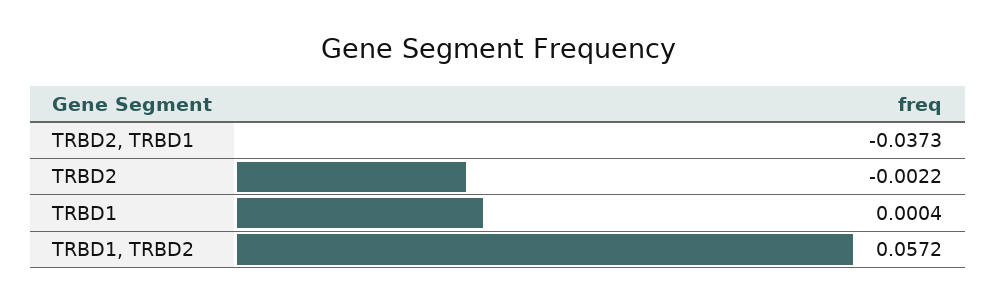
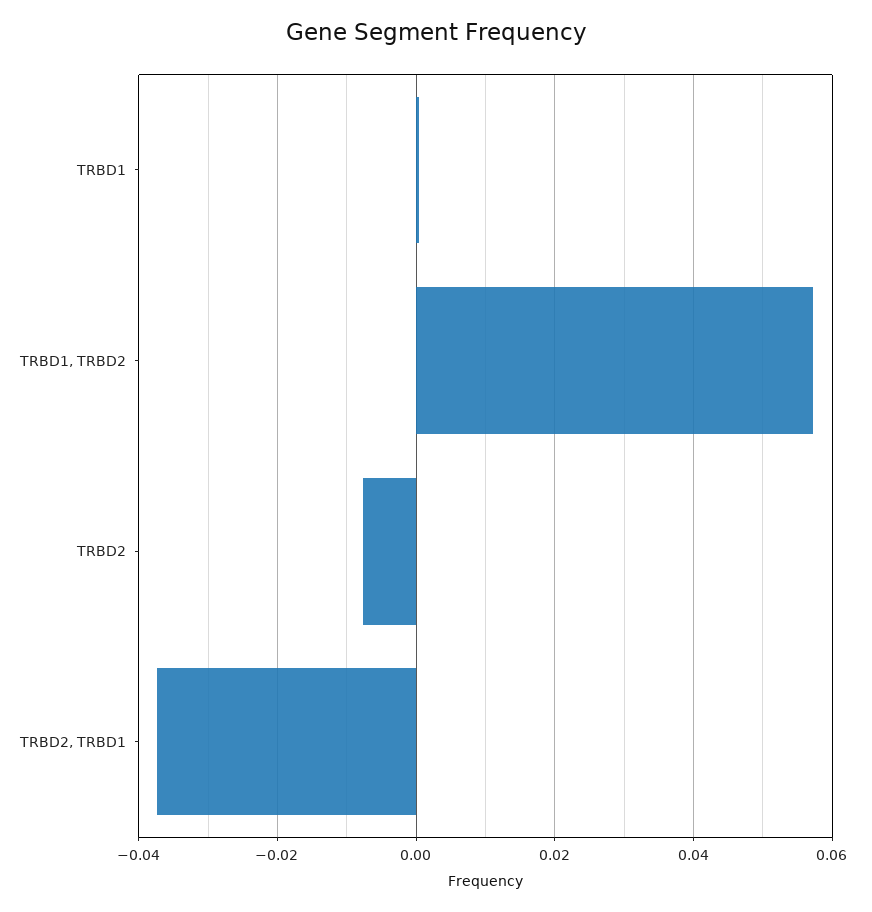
TRBD2: -0.0022 -> -0.008

